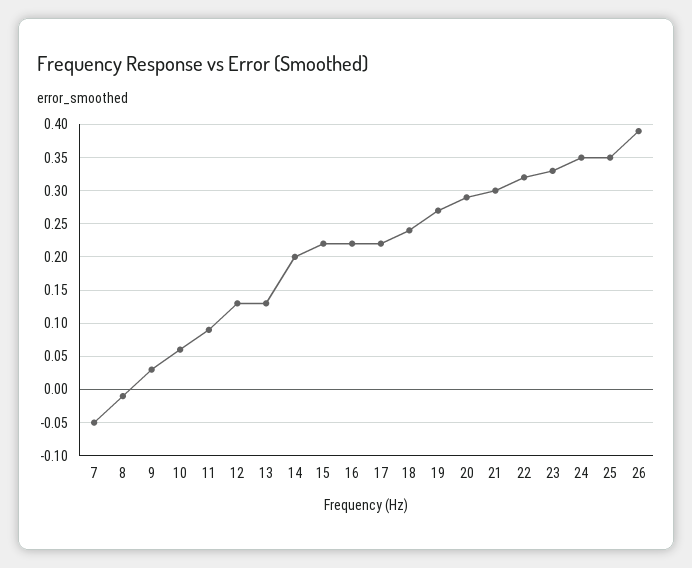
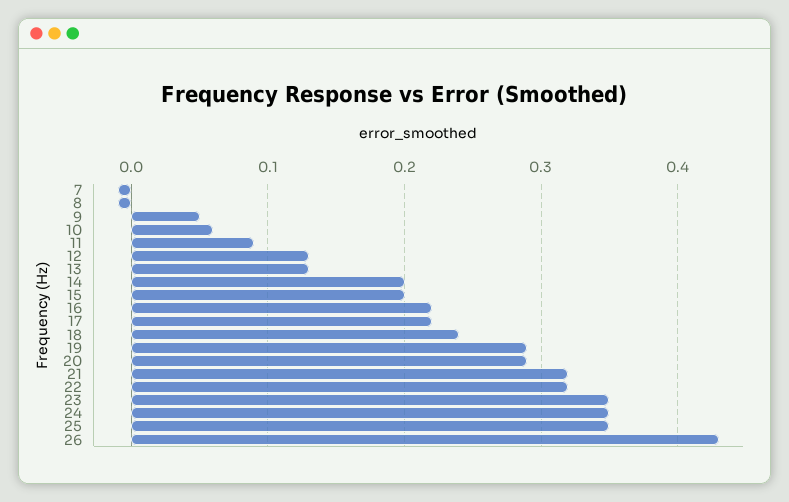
7: -0.05 -> -0.01
9: 0.03 -> 0.05
15: 0.22 -> 0.2
19: 0.27 -> 0.29
21: 0.3 -> 0.32
23: 0.33 -> 0.35
26: 0.39 -> 0.43

